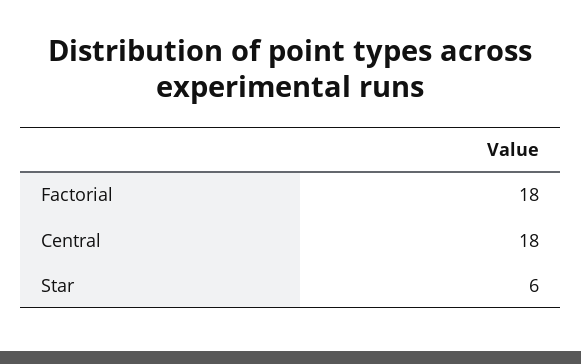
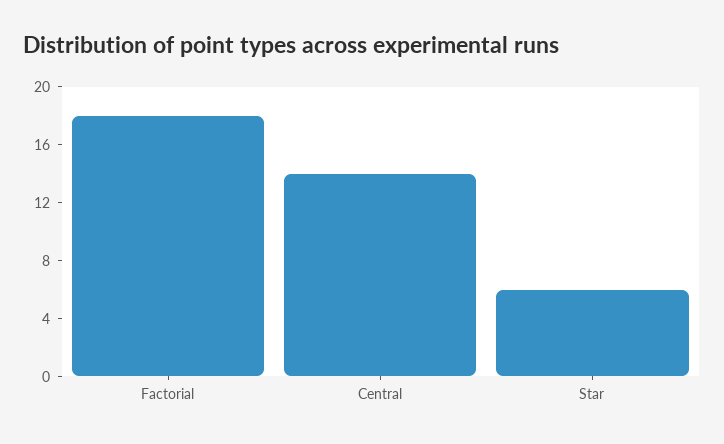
Central: 18 -> 14

